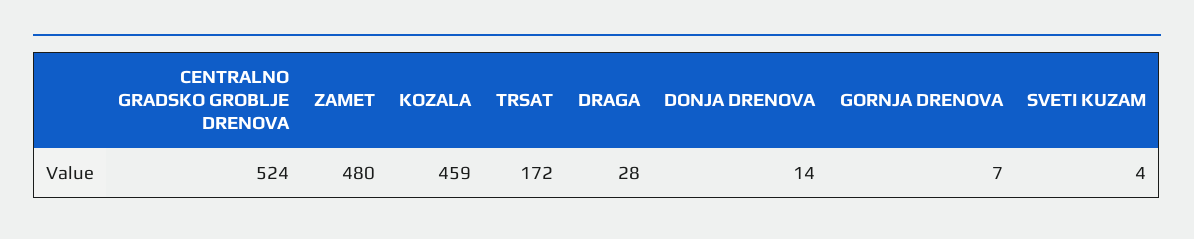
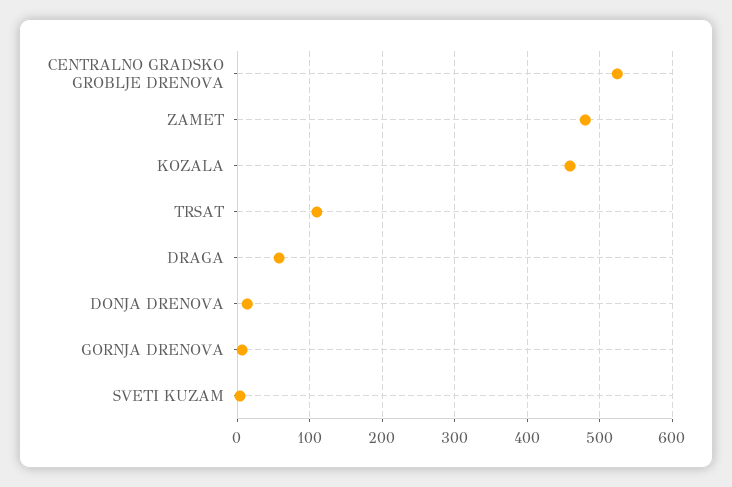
TRSAT: 172 -> 110
DRAGA: 28 -> 60

